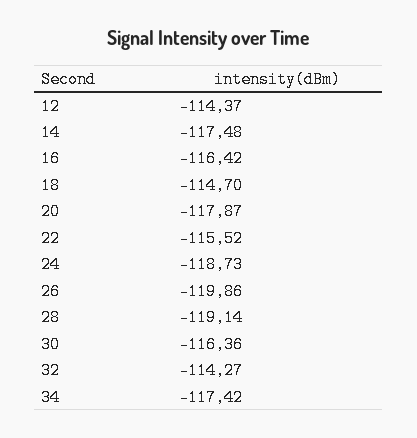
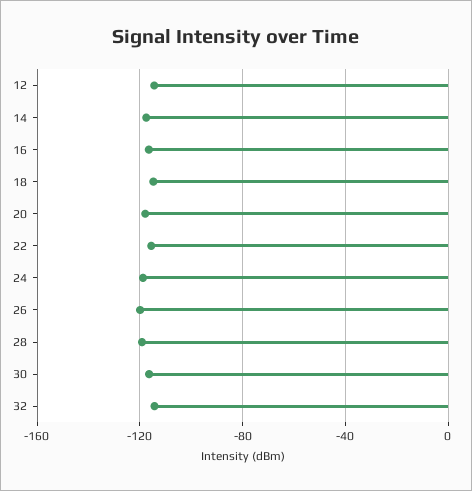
34: -117.42 -> none

